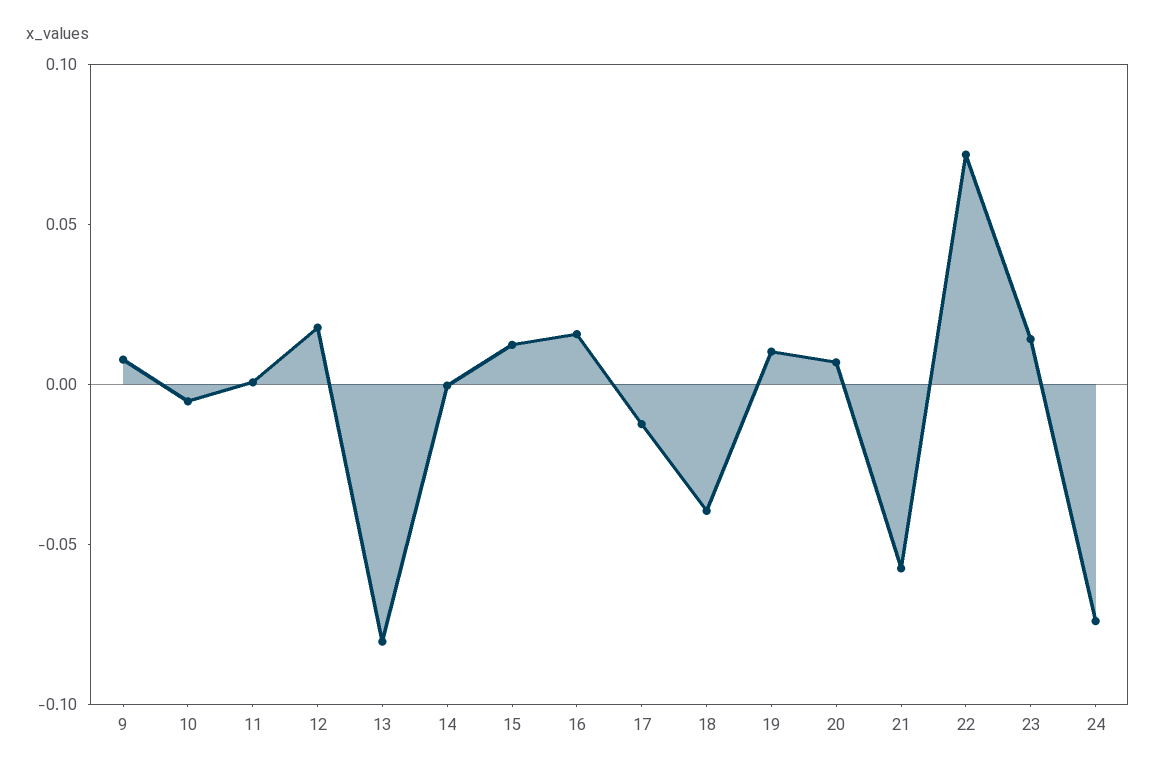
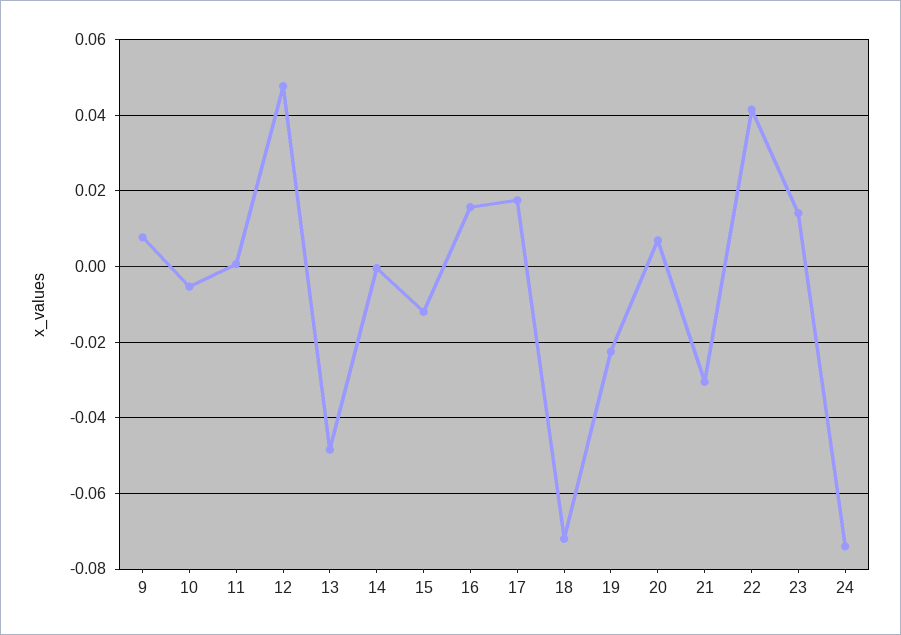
12: 0.02 -> 0.048
13: -0.08 -> -0.048
15: 0.01 -> -0.012
17: -0.01 -> 0.018
18: -0.04 -> -0.072
19: 0.01 -> -0.022
21: -0.06 -> -0.03
22: 0.07 -> 0.042

